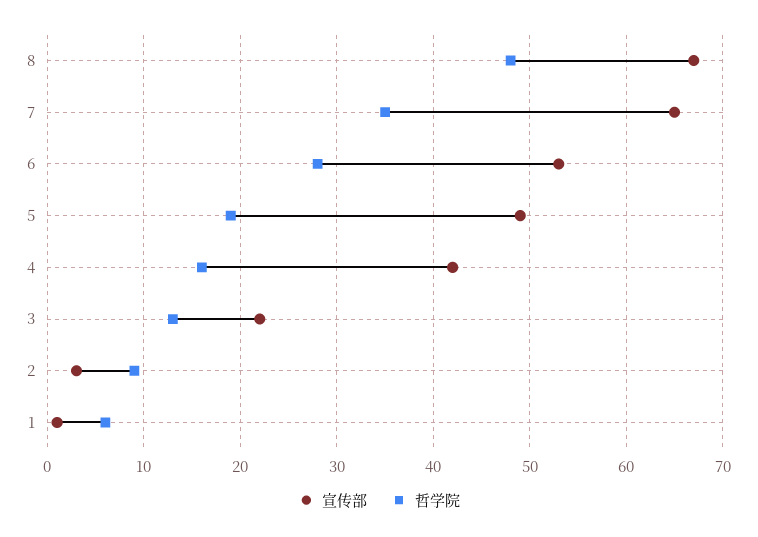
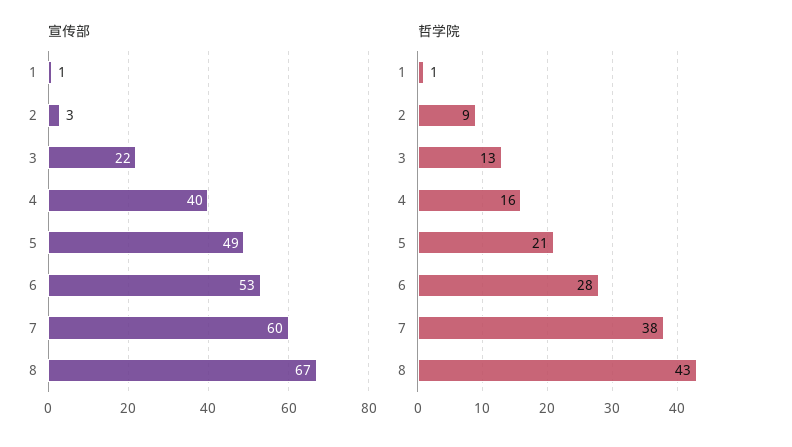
哲学院, 8: 48 -> 43
宣传部, 7: 65 -> 60
哲学院, 7: 35 -> 38
哲学院, 5: 19 -> 21
宣传部, 4: 42 -> 40
哲学院, 1: 6 -> 1

